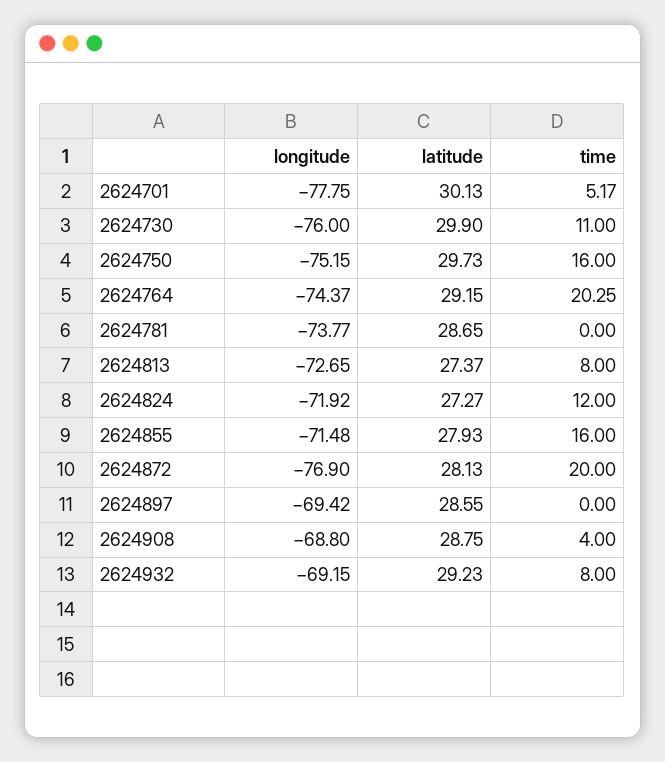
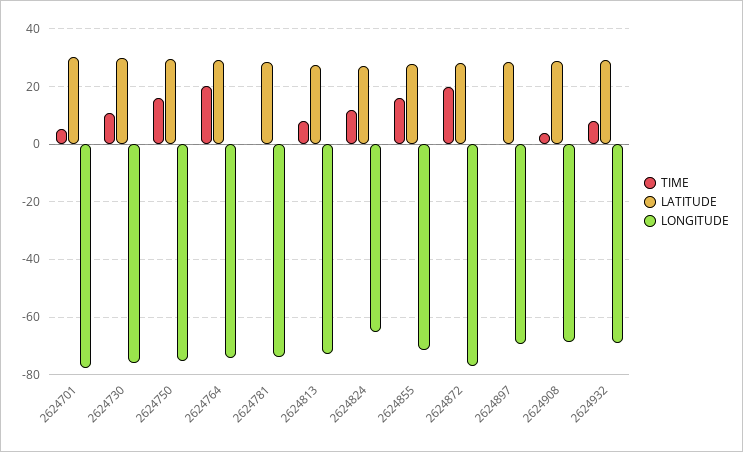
longitude, 2624824: -71.92 -> -65

